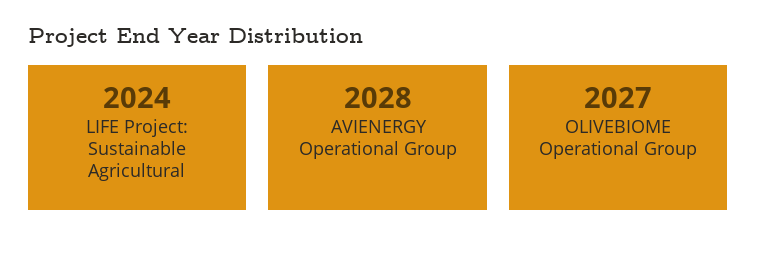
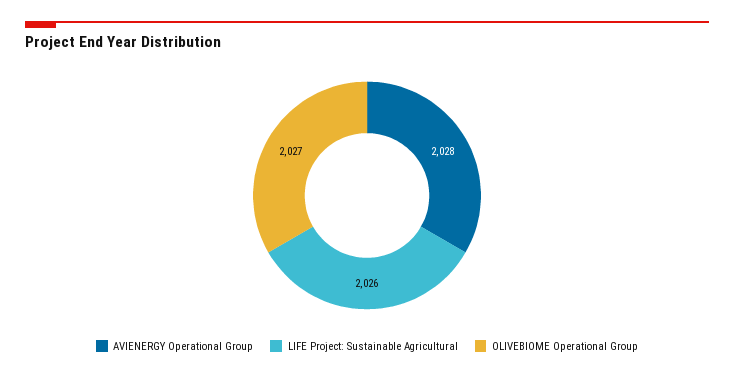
LIFE Project: Sustainable Agricultural: 2024 -> 2026

